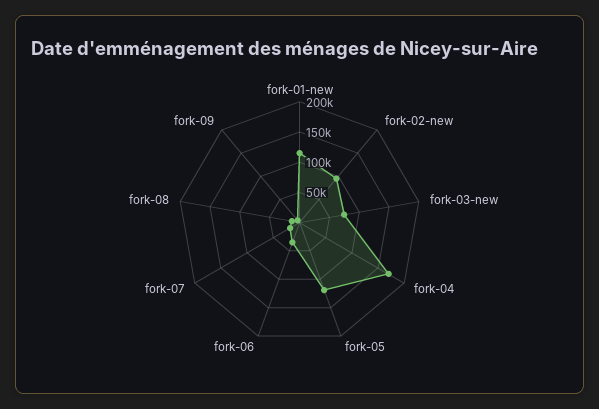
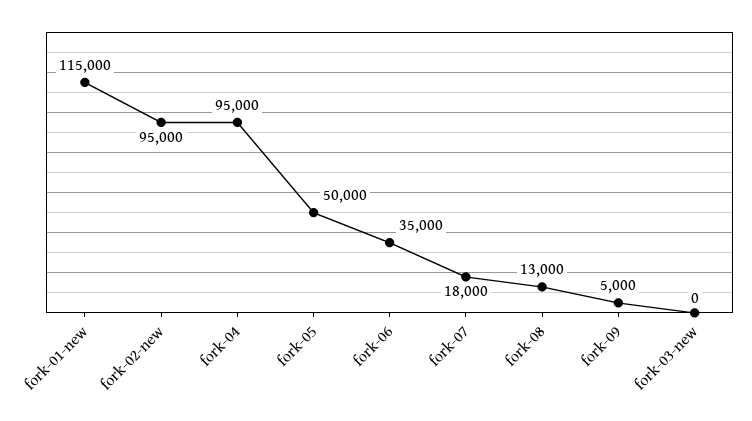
fork-03-new: 75000 -> 0
fork-04: 175000 -> 95000
fork-05: 125000 -> 50000

